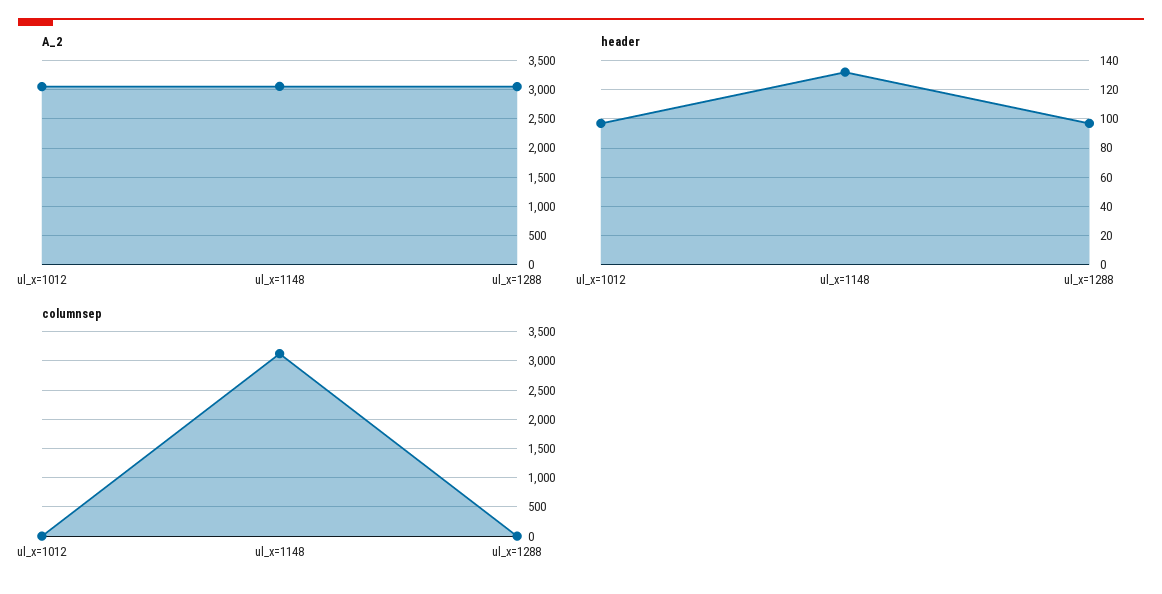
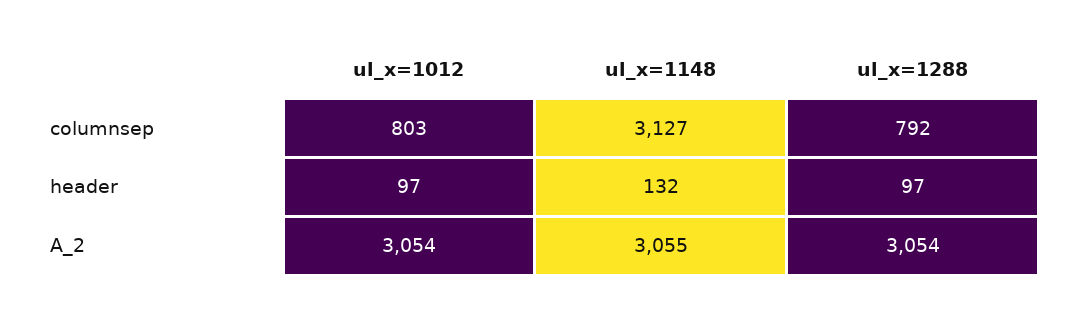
columnsep, ul_x=1012: 0 -> 803
columnsep, ul_x=1288: 0 -> 792

